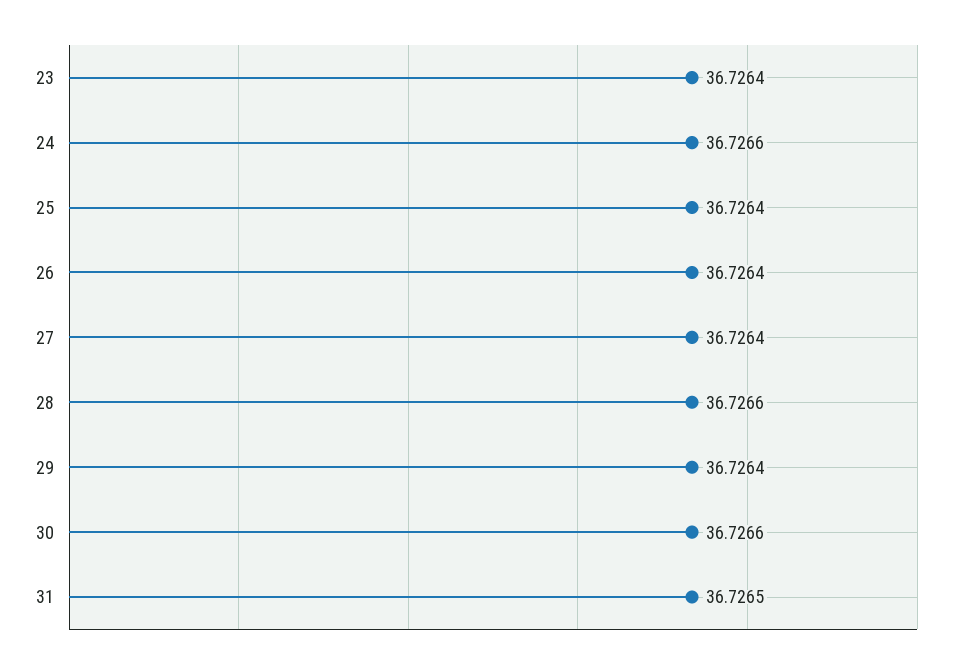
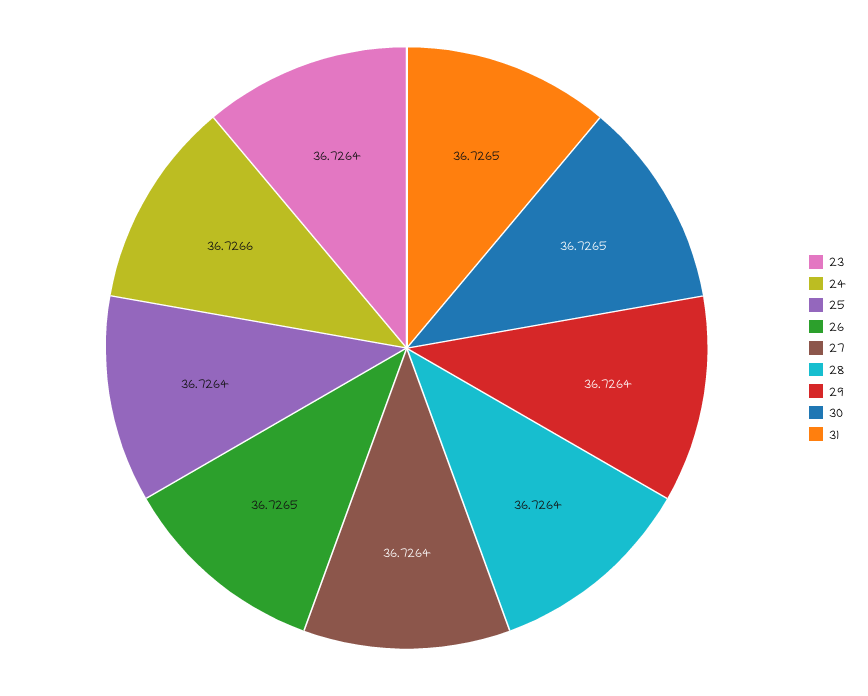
26: 36.7264 -> 36.7265
28: 36.7266 -> 36.7264
30: 36.7266 -> 36.7265

